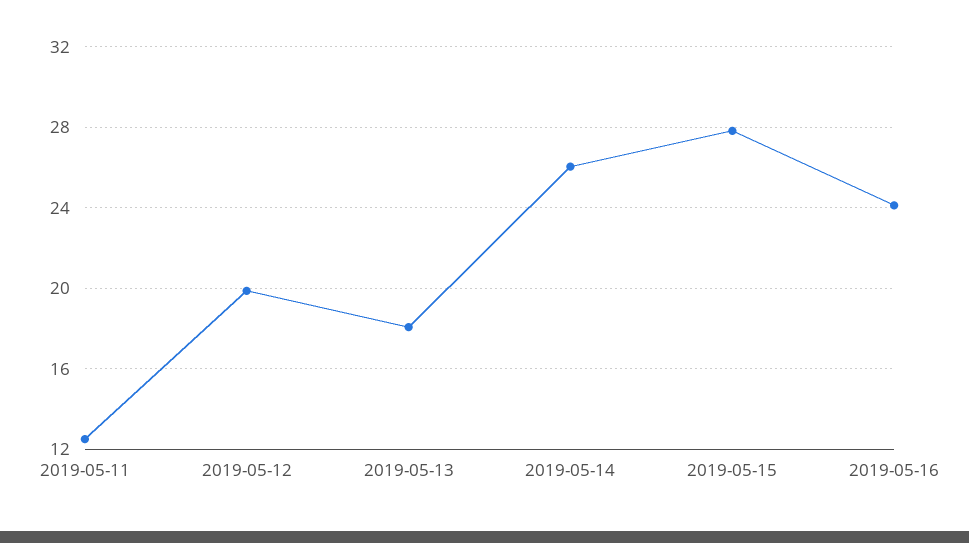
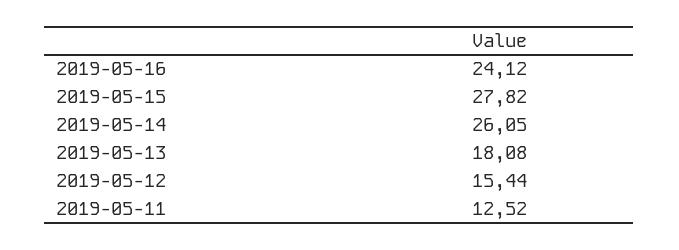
2019-05-12: 20 -> 15.44

